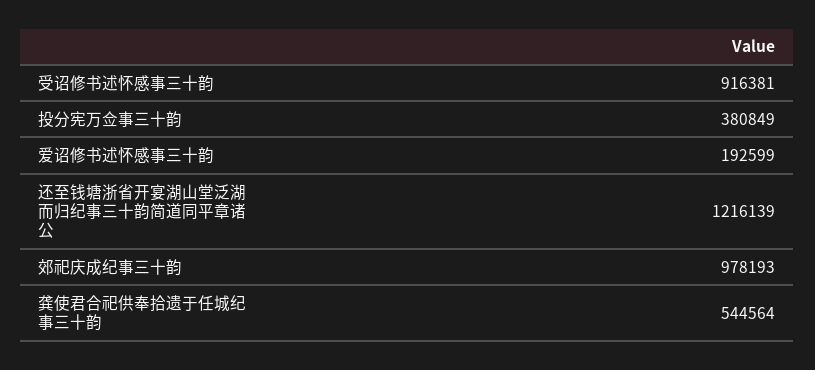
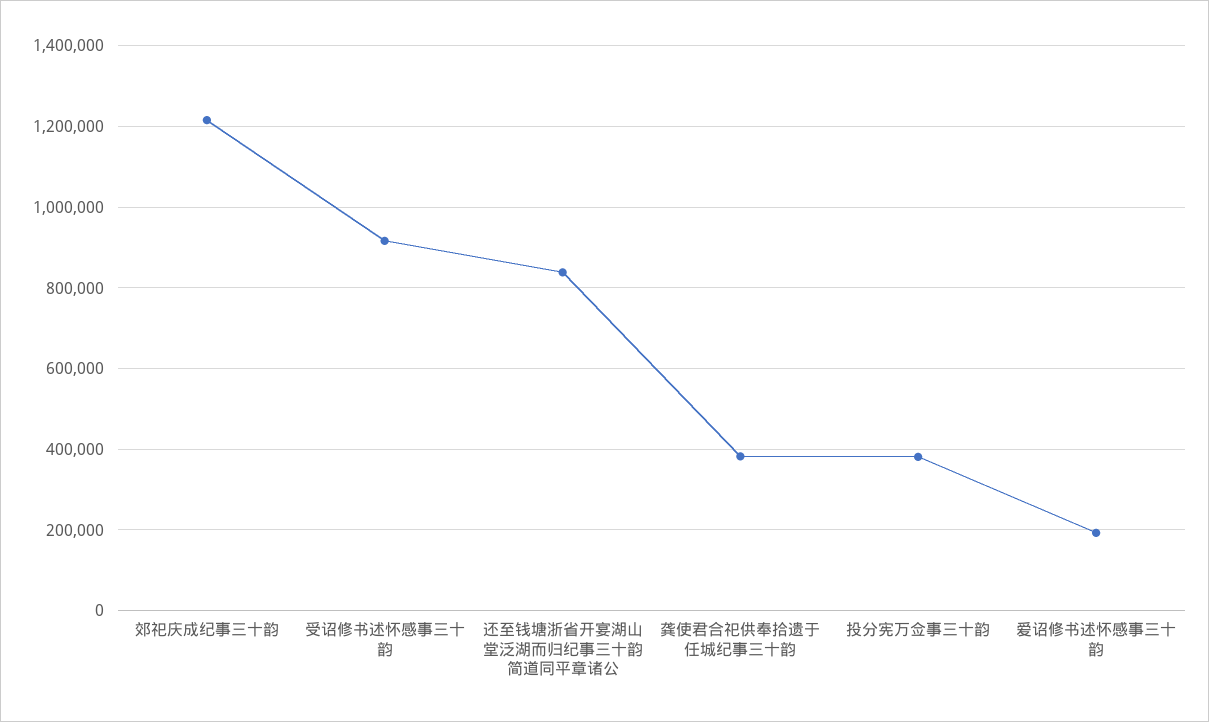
还至钱塘浙省开宴湖山堂泛湖而归纪事三十韵简道同平章诸公: 1216139 -> 840000
郊祀庆成纪事三十韵: 978193 -> 1220000
龚使君合祀供奉拾遗于任城纪事三十韵: 544564 -> 380000

